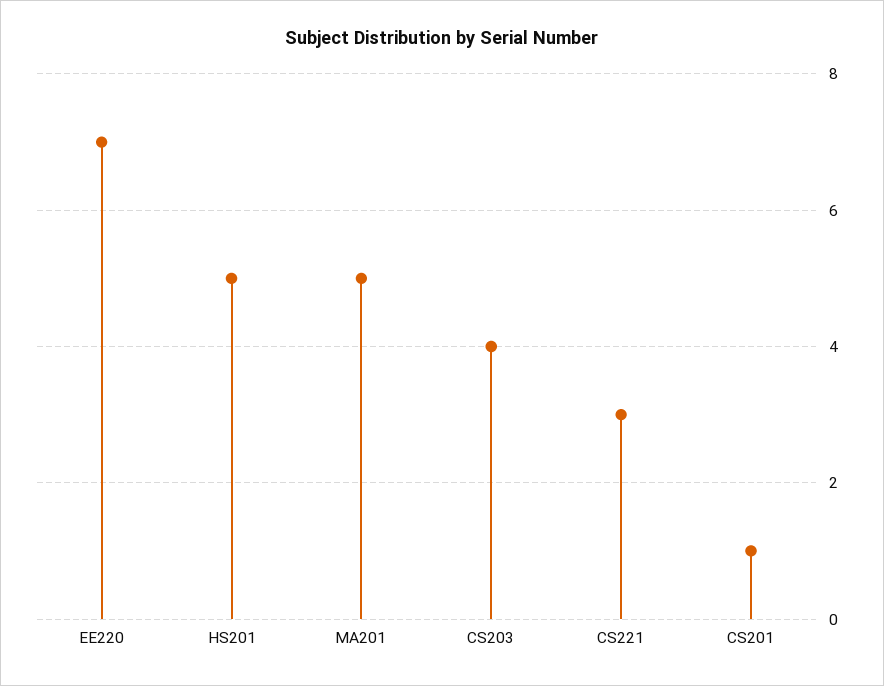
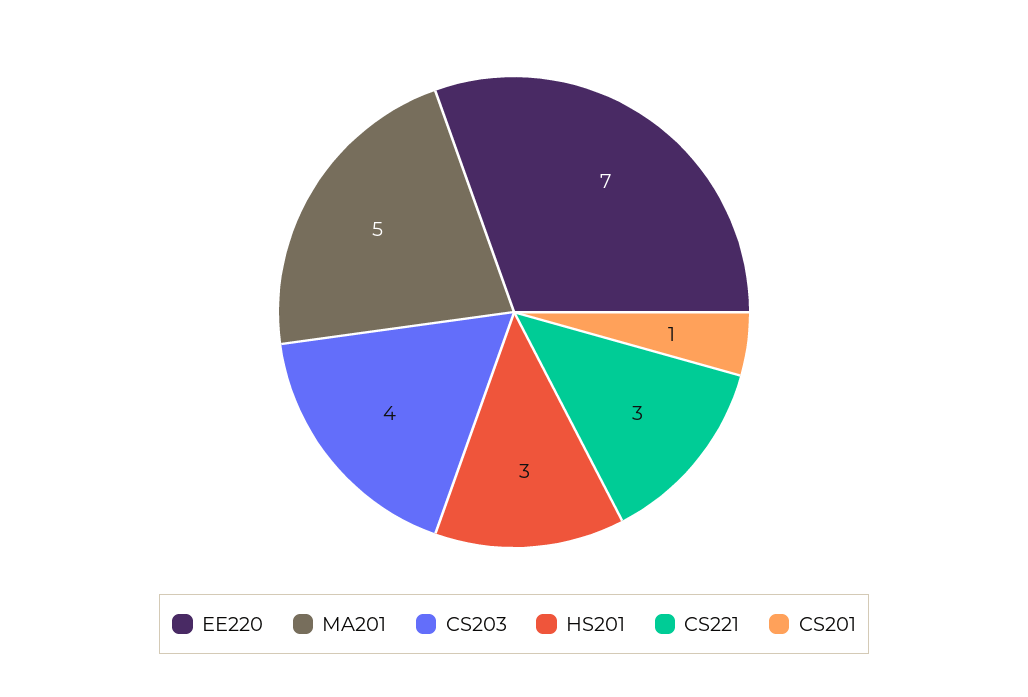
HS201: 5 -> 3

